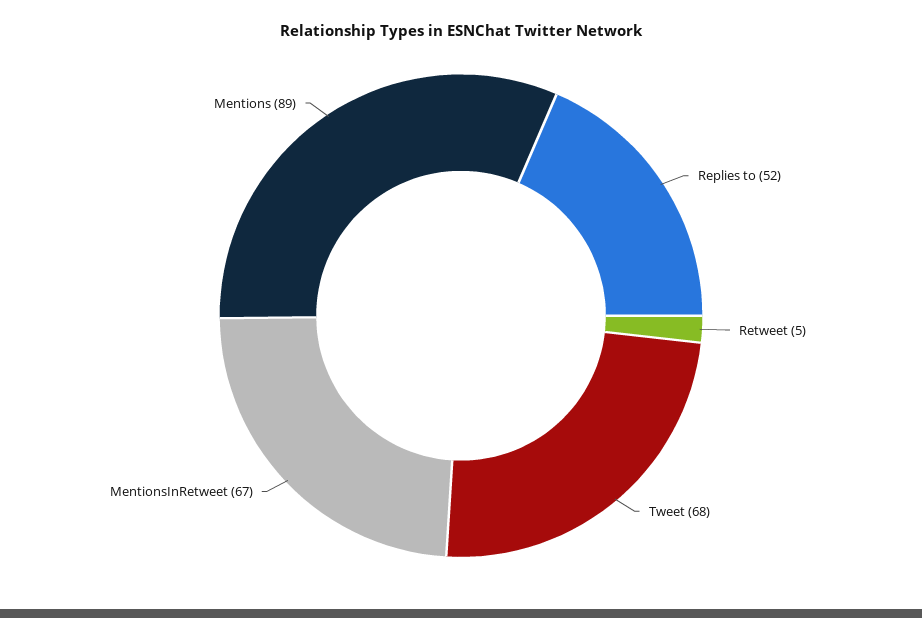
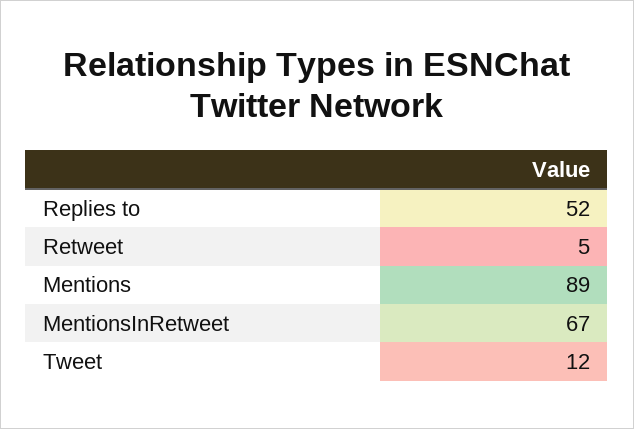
Tweet: 68 -> 12

